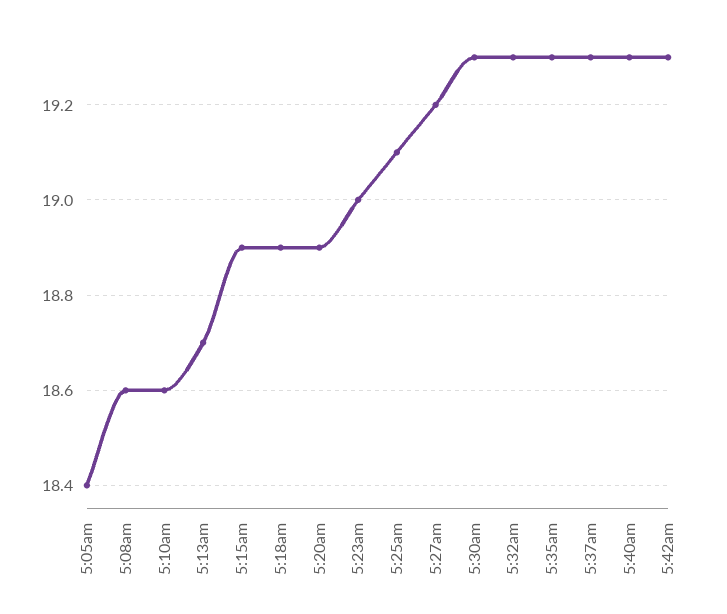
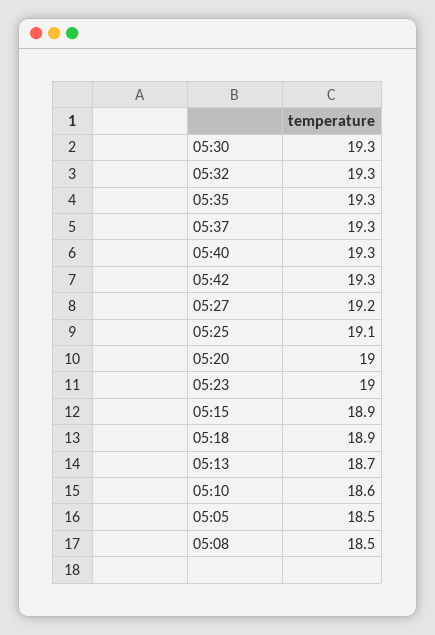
5:05am: 18.4 -> 18.5
5:08am: 18.6 -> 18.5
5:20am: 18.9 -> 19

